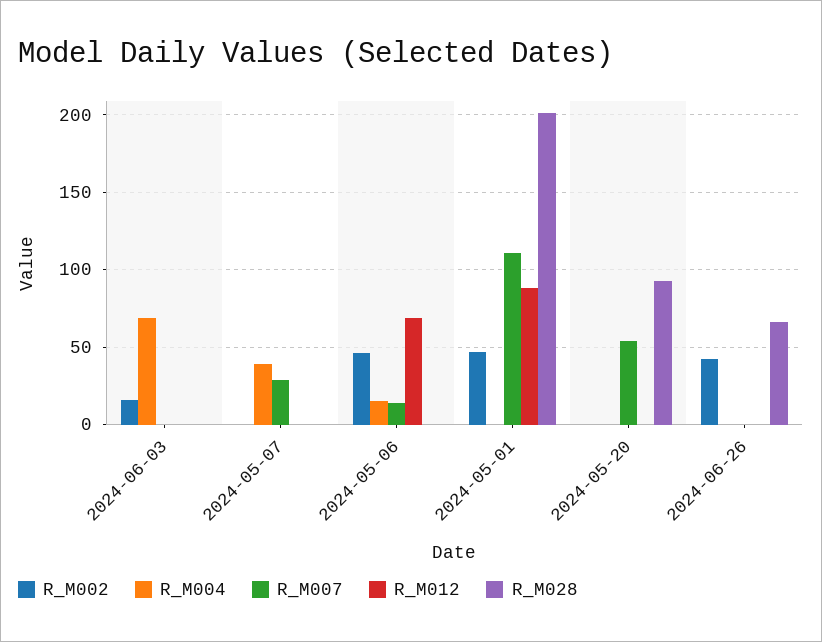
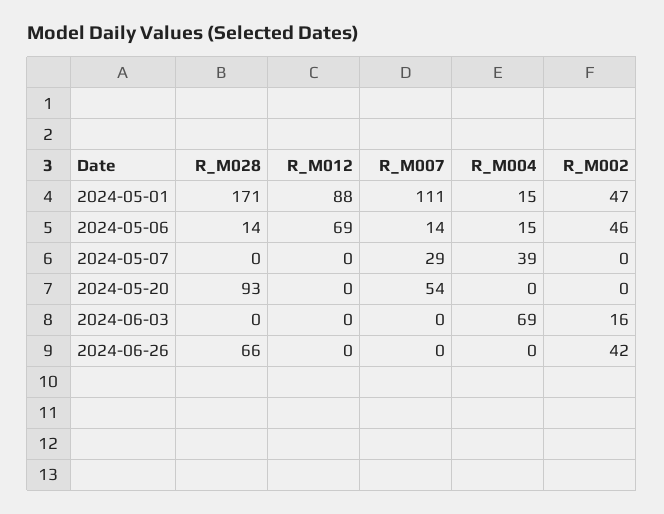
R_M028, 2024-05-06: 0 -> 14
R_M004, 2024-05-01: 0 -> 15
R_M028, 2024-05-01: 200 -> 171

